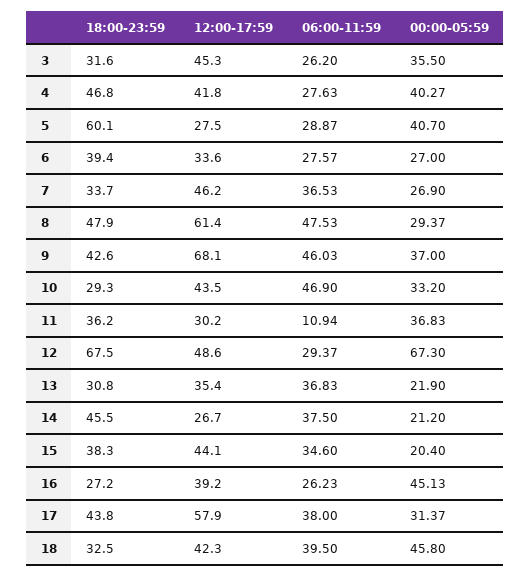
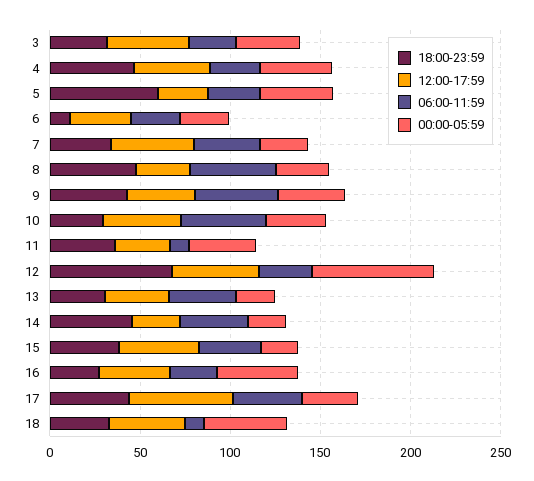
18:00-23:59, 6: 39.4 -> 10
12:00-17:59, 8: 61.4 -> 30
12:00-17:59, 9: 68.1 -> 40
06:00-11:59, 18: 39.5 -> 10

